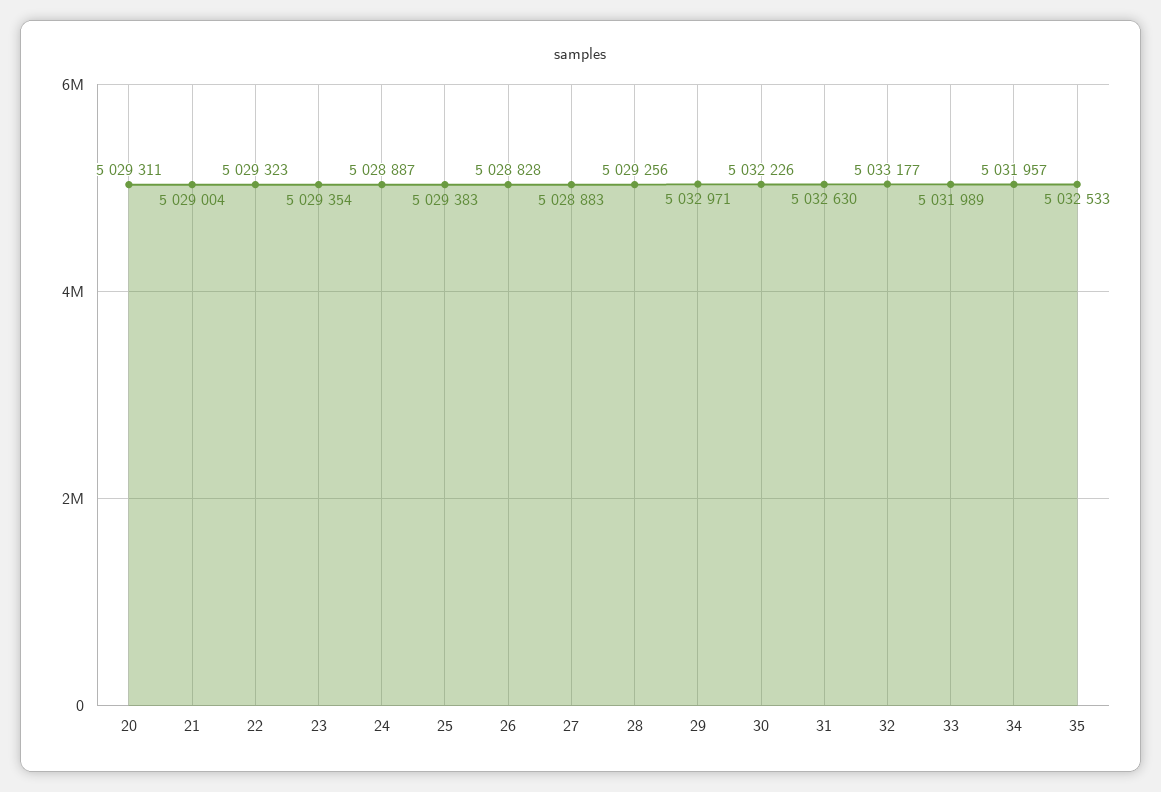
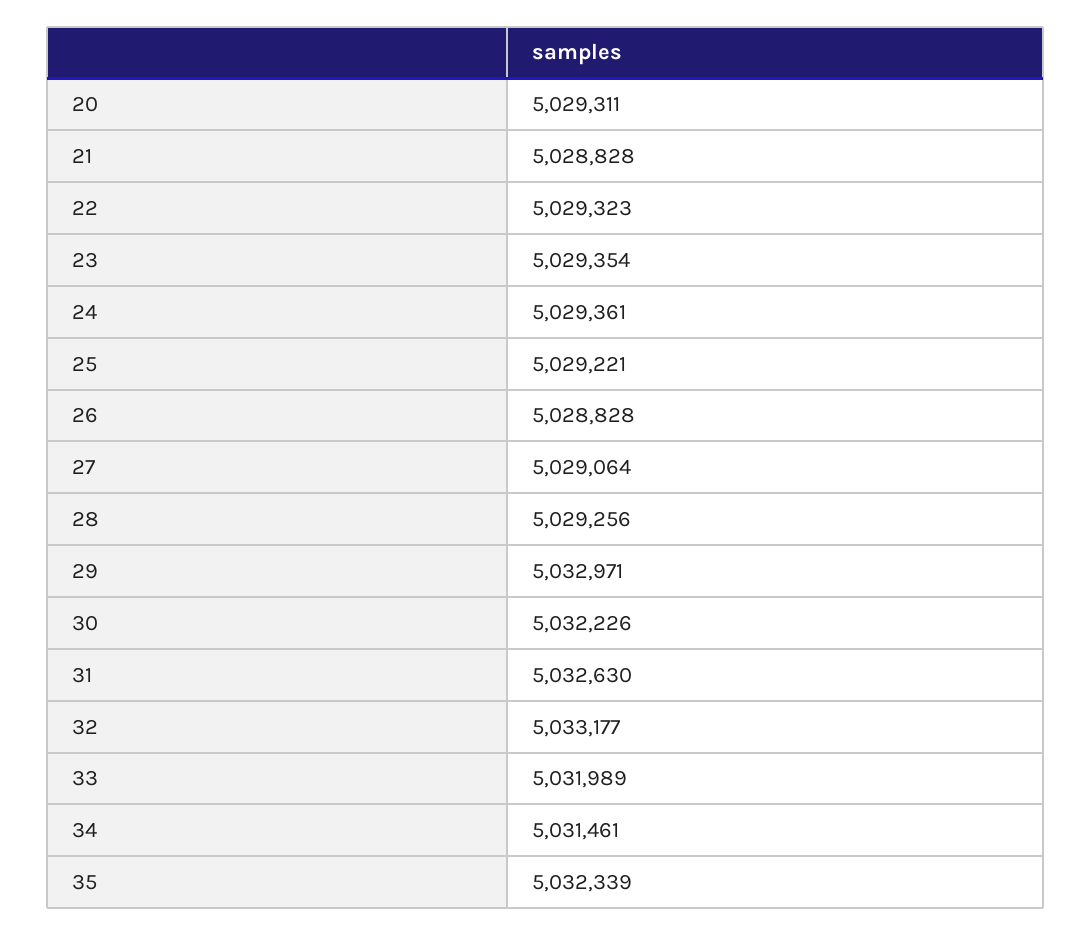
21: 5029004 -> 5028828
24: 5028887 -> 5029361
25: 5029383 -> 5029221
27: 5028883 -> 5029064
34: 5031957 -> 5031461
35: 5032533 -> 5032339

